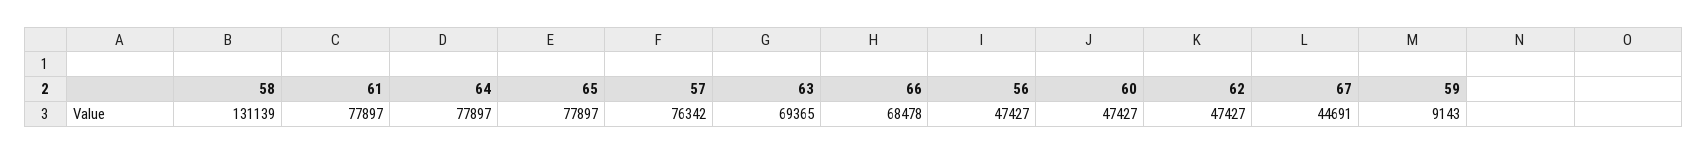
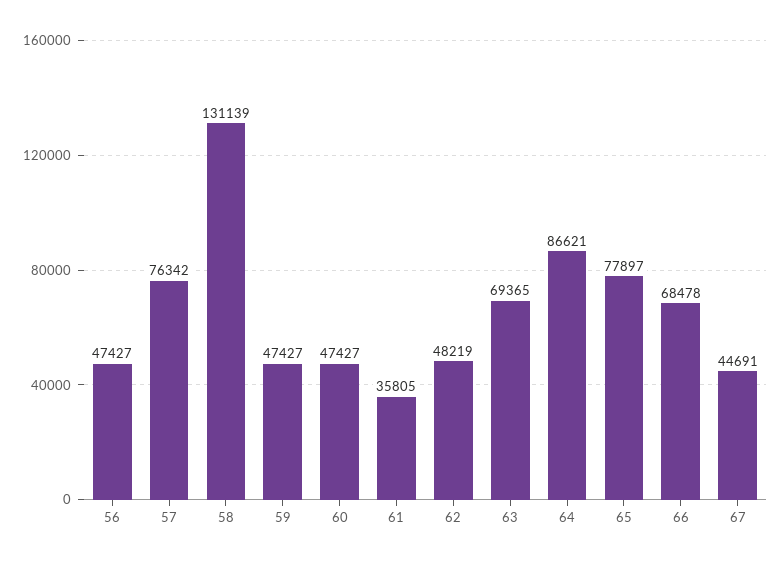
61: 77897 -> 35805
64: 77897 -> 86621
62: 47427 -> 48219
59: 9143 -> 47427

